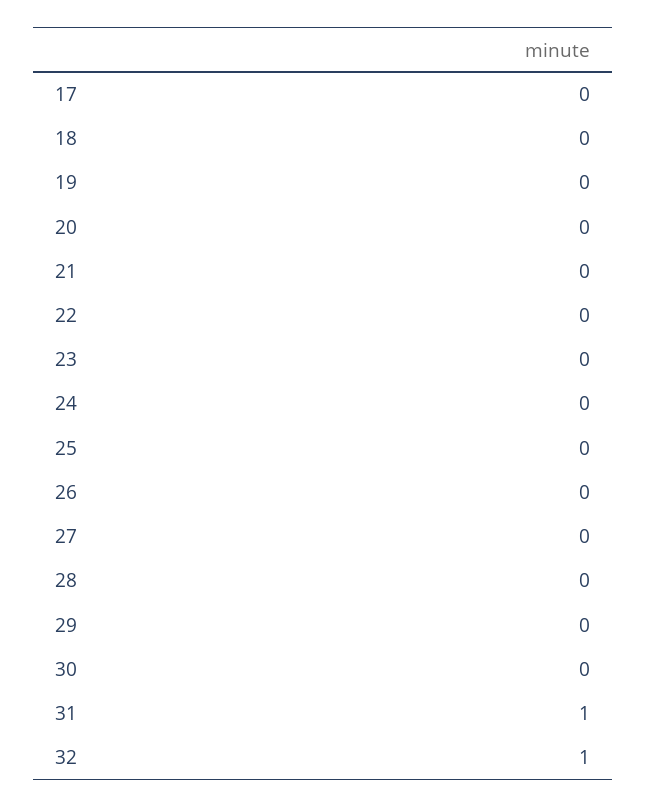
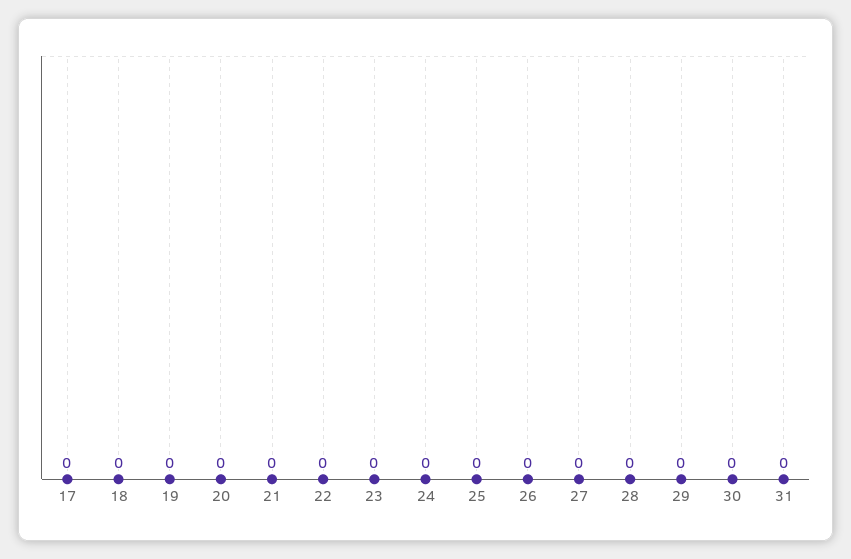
31: 1 -> 0
32: 1 -> none

